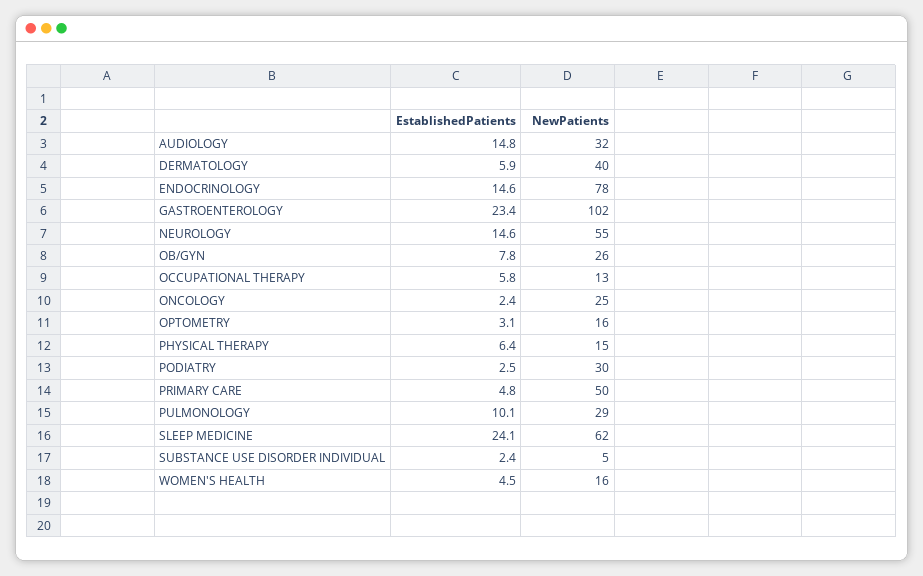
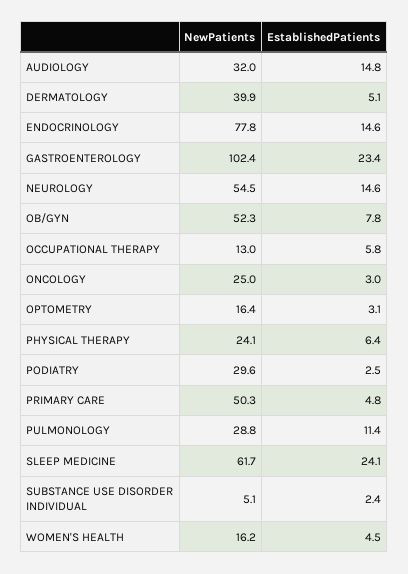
EstablishedPatients, DERMATOLOGY: 5.9 -> 5.1
NewPatients, OB/GYN: 26 -> 52.3
EstablishedPatients, ONCOLOGY: 2.4 -> 3
NewPatients, PHYSICAL THERAPY: 15 -> 24.1
EstablishedPatients, PULMONOLOGY: 10.1 -> 11.4

